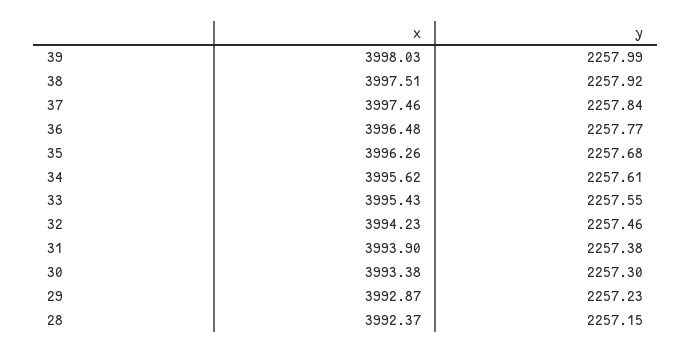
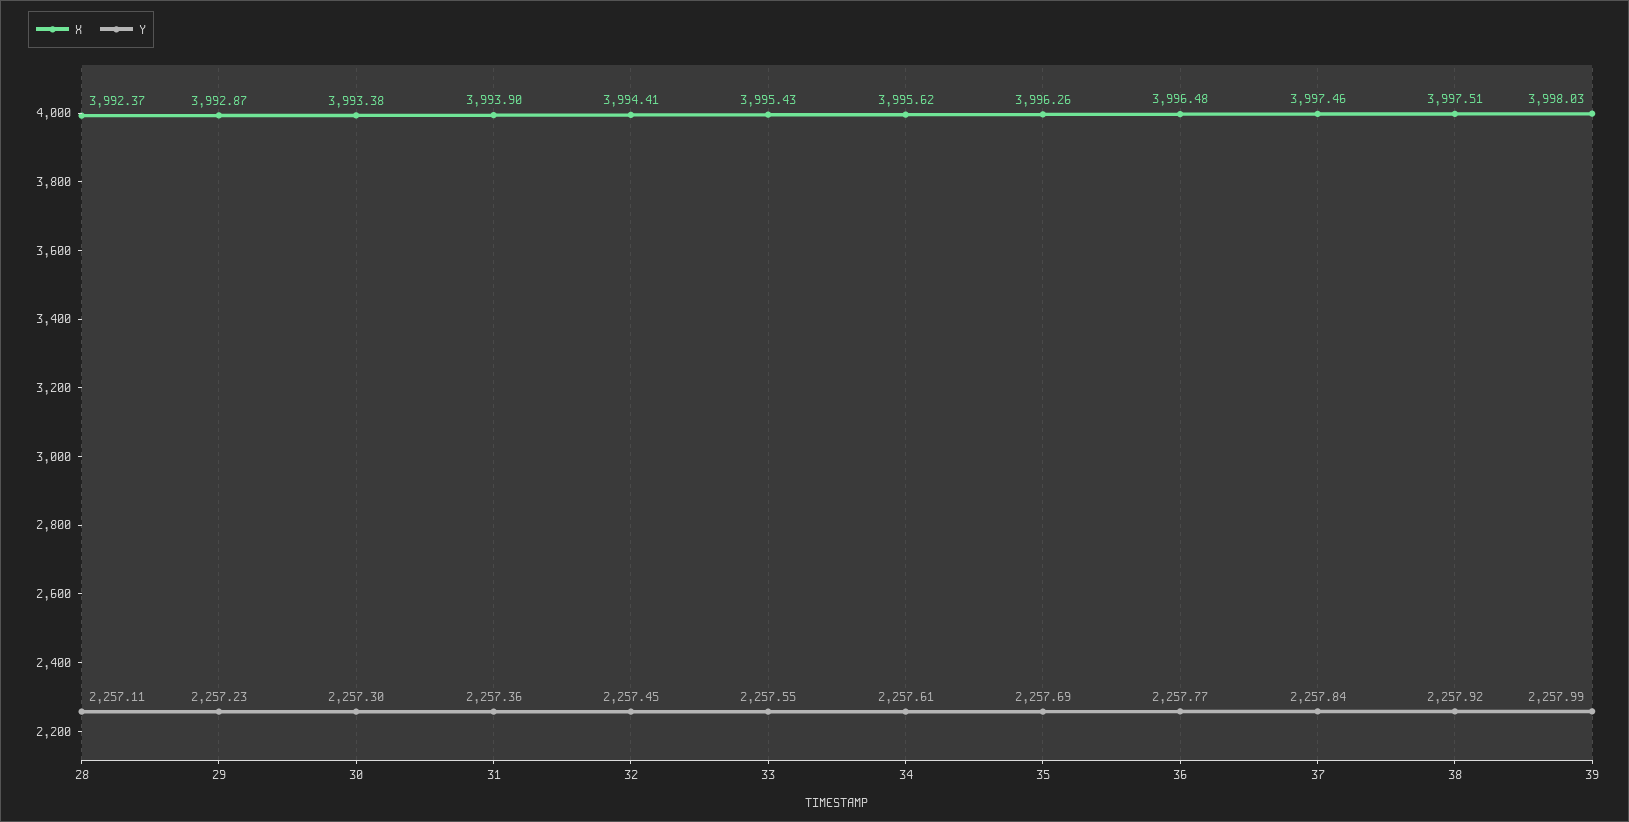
y, 35: 2257.68 -> 2257.69
x, 32: 3994.23 -> 3994.41
y, 32: 2257.46 -> 2257.45
y, 31: 2257.38 -> 2257.36
y, 28: 2257.15 -> 2257.11

